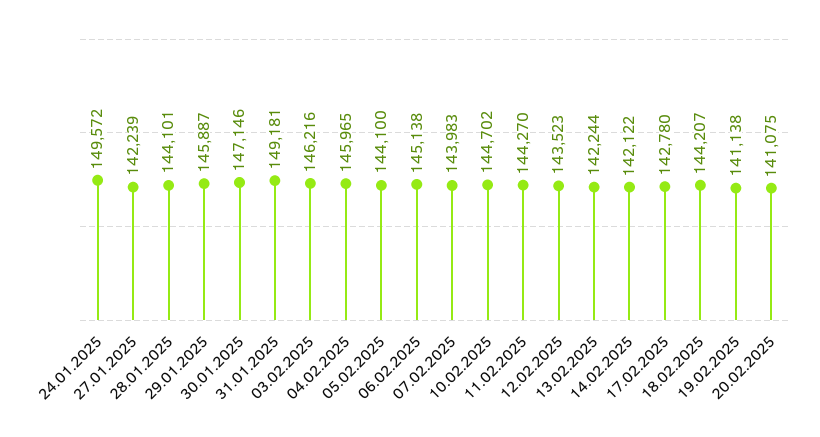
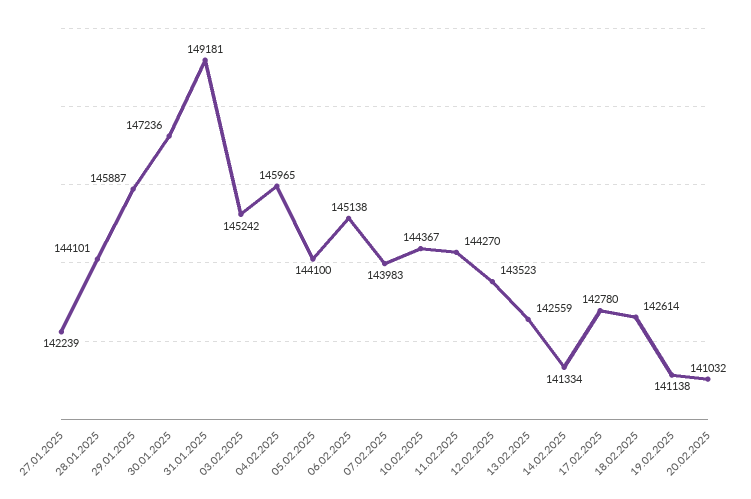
24.01.2025: 149572 -> none
30.01.2025: 147146 -> 147236
03.02.2025: 146216 -> 145242
10.02.2025: 144702 -> 144367
13.02.2025: 142244 -> 142559
14.02.2025: 142122 -> 141334
18.02.2025: 144207 -> 142614
20.02.2025: 141075 -> 141032

